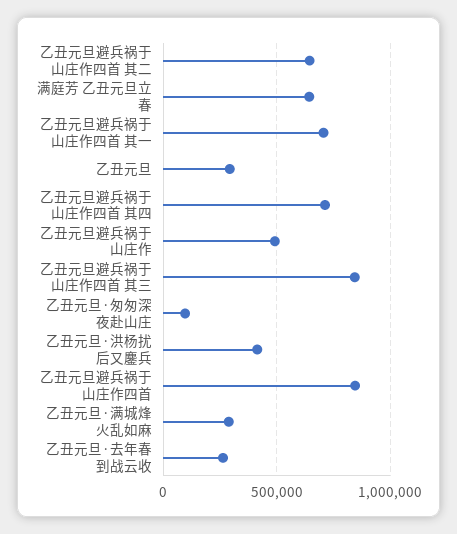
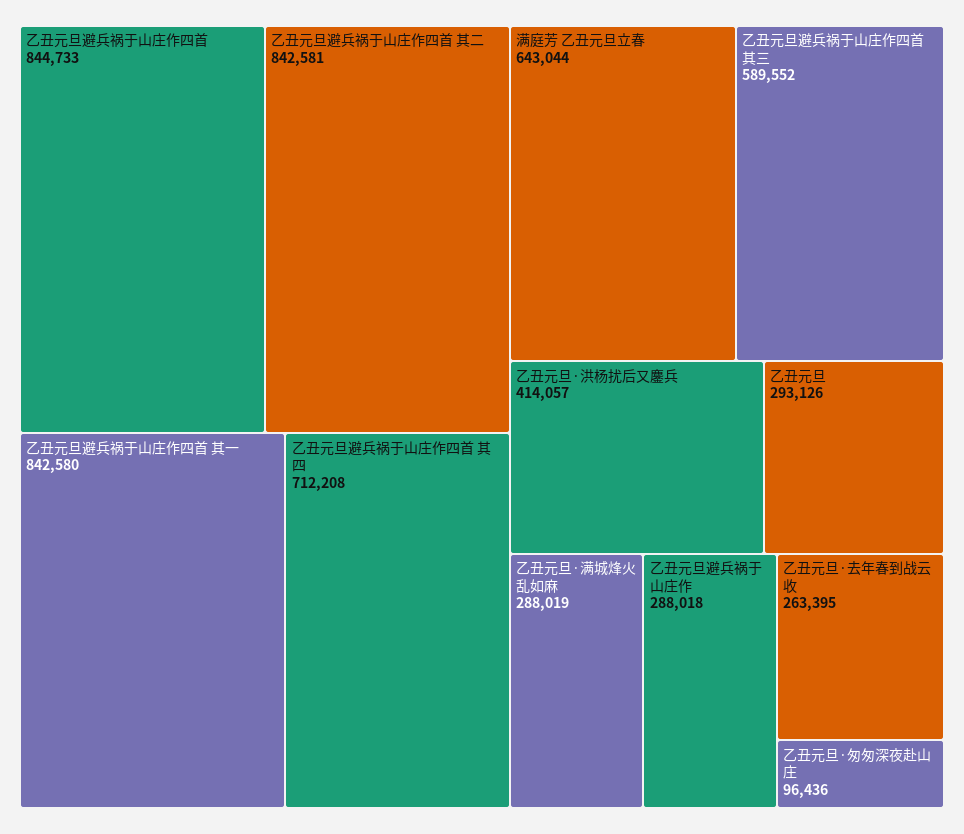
乙丑元旦避兵祸于山庄作四首 其二: 650000 -> 842581
乙丑元旦避兵祸于山庄作四首 其一: 700000 -> 842580
乙丑元旦避兵祸于山庄作: 500000 -> 288018
乙丑元旦避兵祸于山庄作四首 其三: 850000 -> 589552

